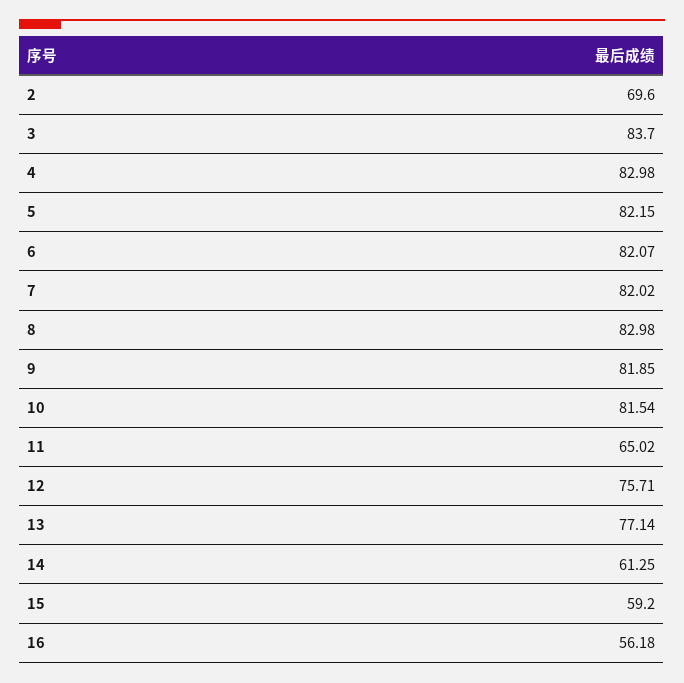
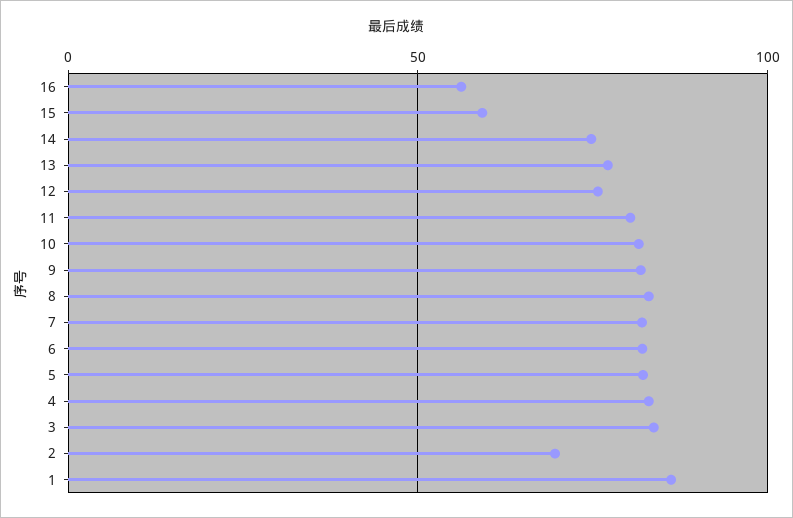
11: 65.02 -> 80
14: 61.25 -> 75
1: none -> 85

